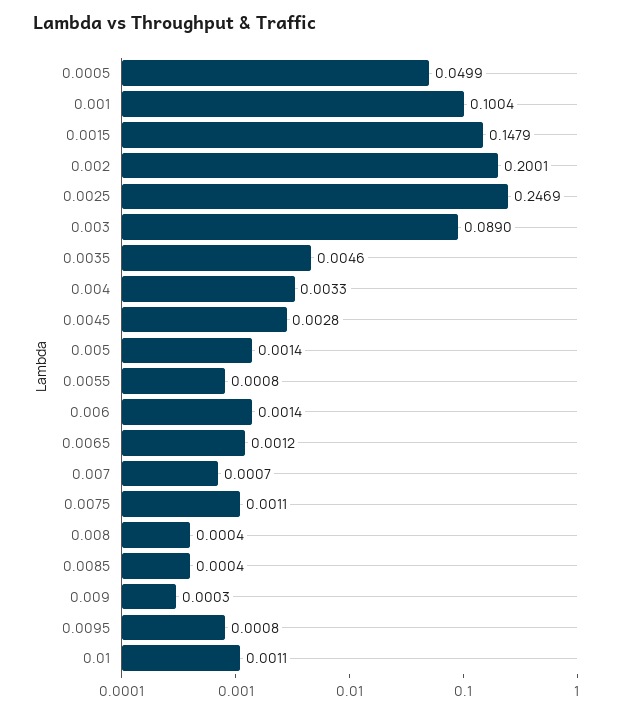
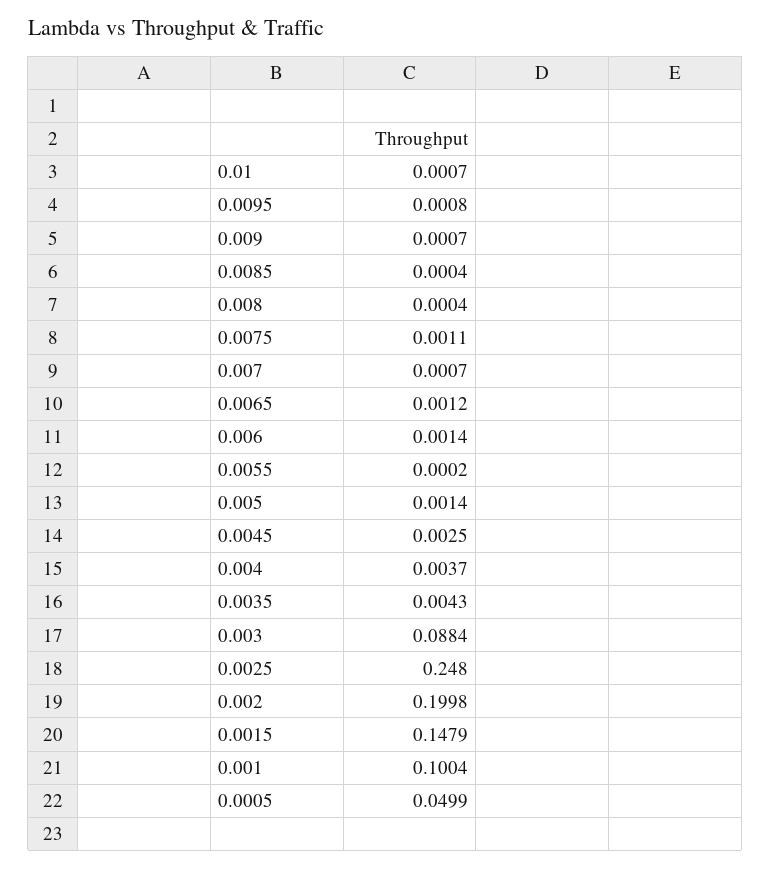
0.002: 0.2001 -> 0.1998
0.0025: 0.2469 -> 0.248
0.003: 0.089 -> 0.0884
0.0035: 0.0046 -> 0.0043
0.004: 0.0033 -> 0.0037
0.0045: 0.0028 -> 0.0025
0.0055: 0.0008 -> 0.0002
0.009: 0.0003 -> 0.0007
0.01: 0.0011 -> 0.0007

